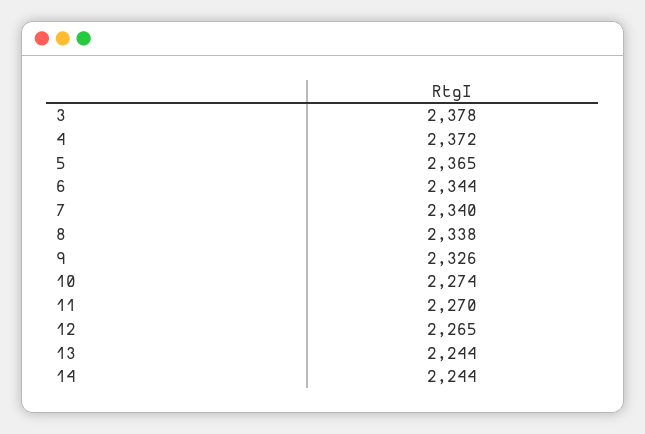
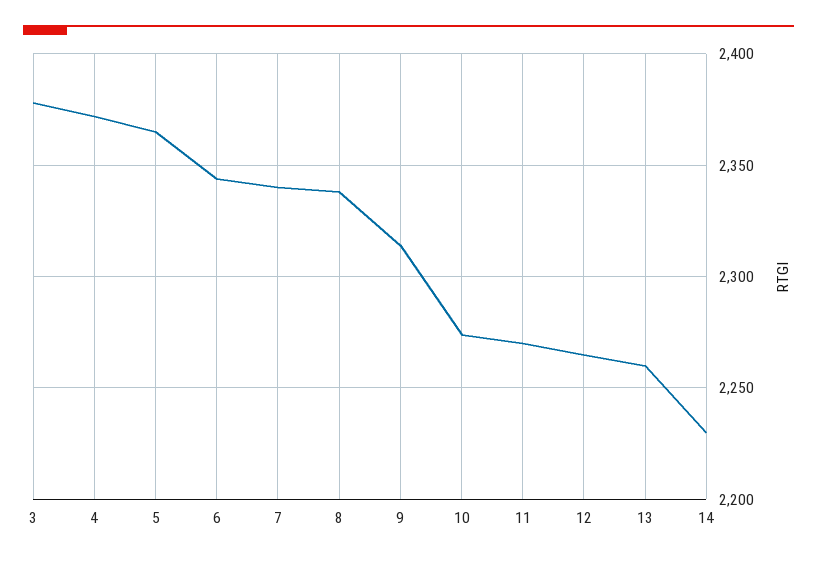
9: 2326 -> 2315
13: 2244 -> 2260
14: 2244 -> 2230

